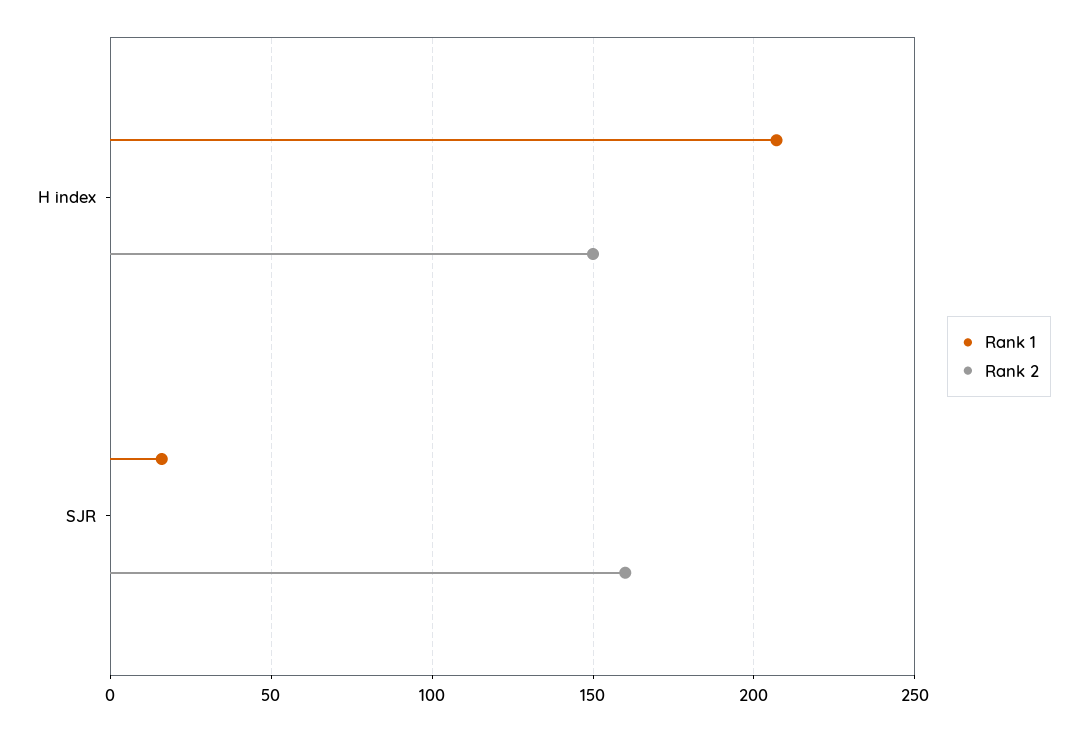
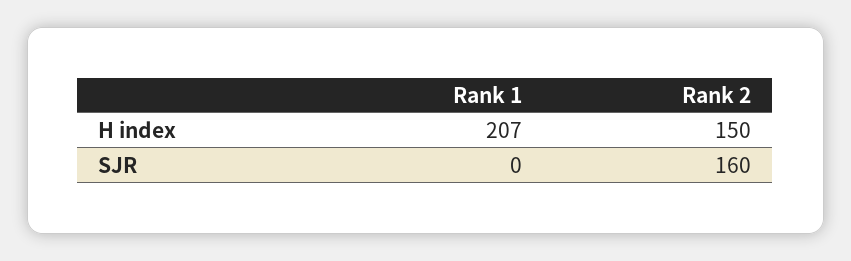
Rank 1, SJR: 15 -> 0

